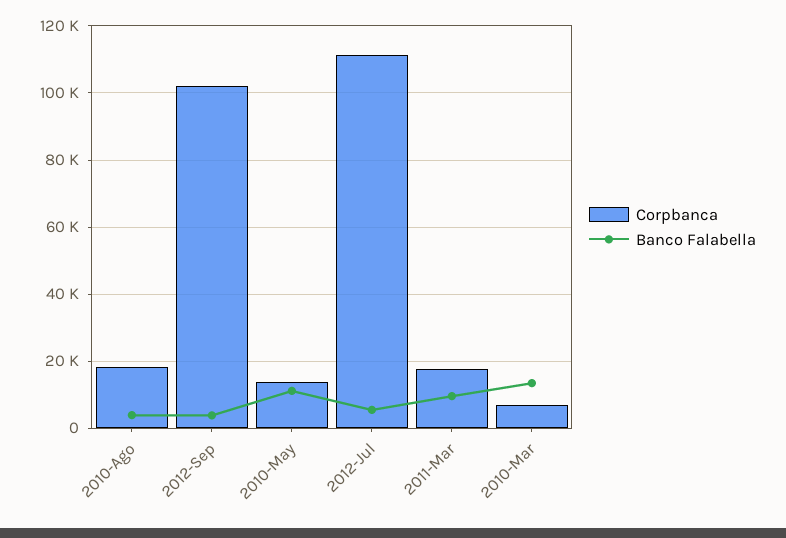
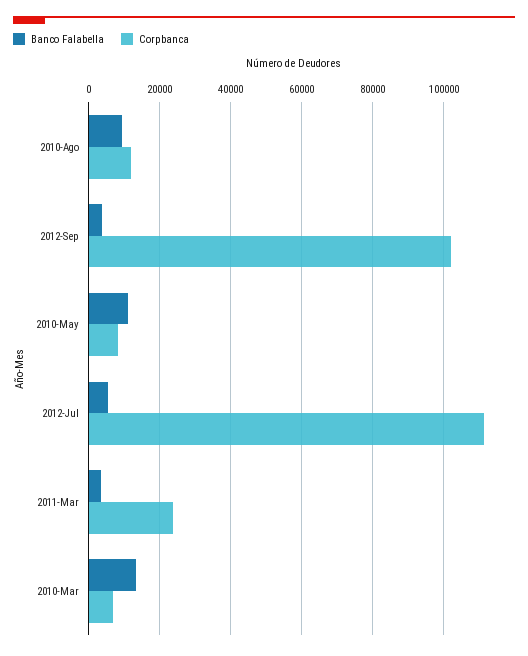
Corpbanca, 2010-Ago: 18000 -> 12000
Banco Falabella, 2010-Ago: 4000 -> 10000
Corpbanca, 2010-May: 14000 -> 8000
Corpbanca, 2011-Mar: 18000 -> 24000
Banco Falabella, 2011-Mar: 10000 -> 4000

